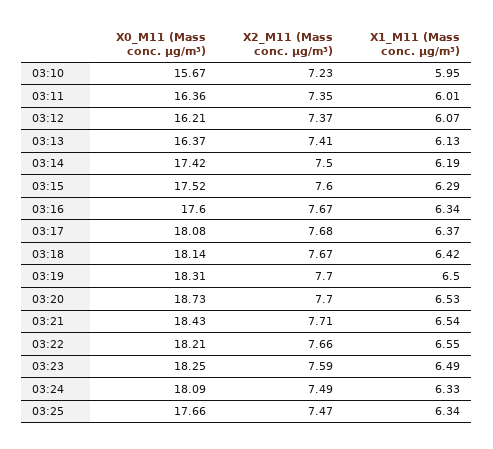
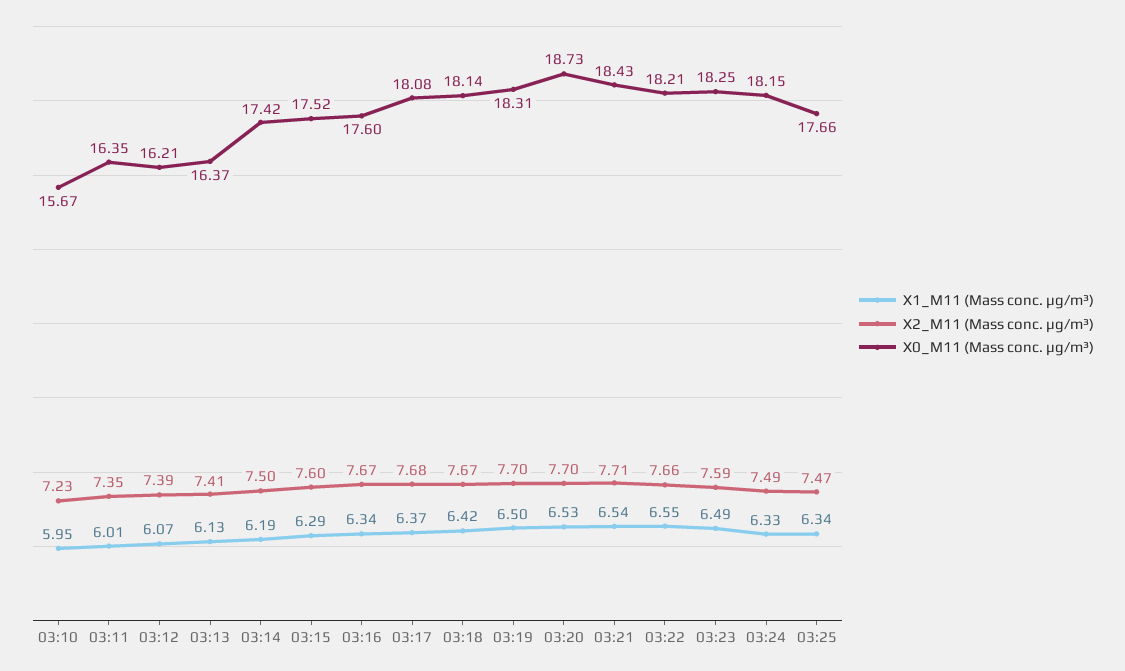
X0_M11 (Mass conc. μg/m³), 03:11: 16.36 -> 16.35
X2_M11 (Mass conc. μg/m³), 03:12: 7.37 -> 7.39
X0_M11 (Mass conc. μg/m³), 03:24: 18.09 -> 18.15

